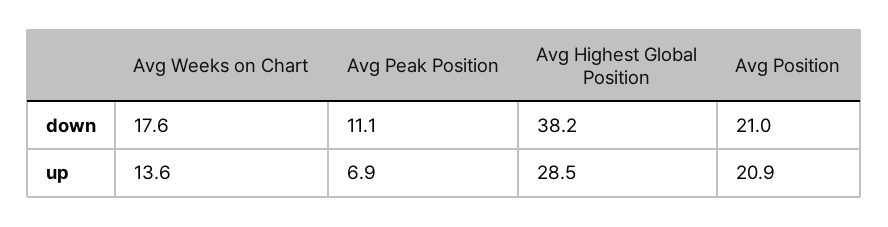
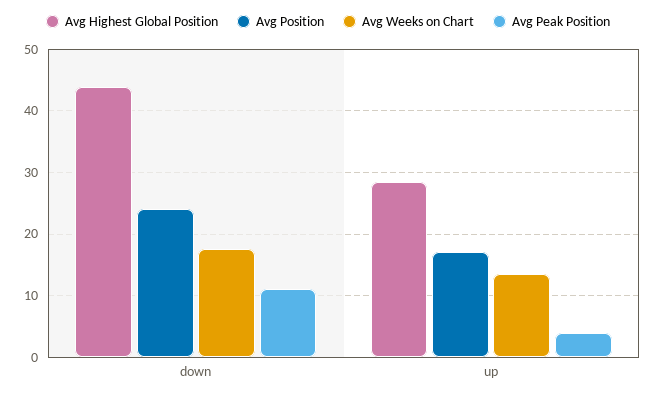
Avg Highest Global Position, down: 38.2 -> 44
Avg Position, down: 21 -> 24
Avg Peak Position, up: 6.9 -> 4
Avg Position, up: 20.9 -> 17

